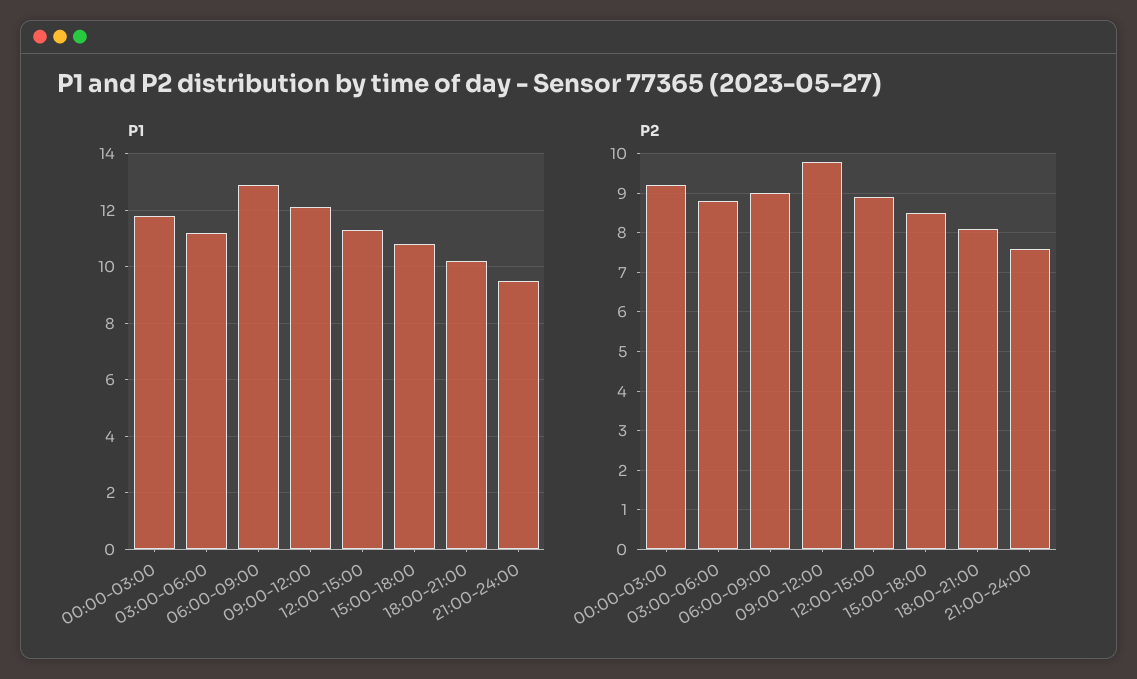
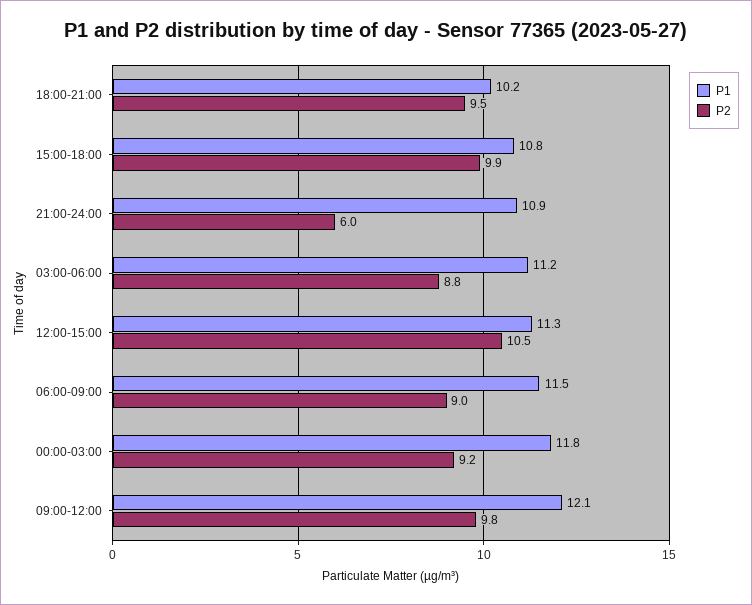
P1, 06:00-09:00: 13 -> 11.5
P1, 21:00-24:00: 9.5 -> 10.9
P2, 12:00-15:00: 9 -> 10.5
P2, 15:00-18:00: 8.5 -> 9.9
P2, 18:00-21:00: 8 -> 9.5
P2, 21:00-24:00: 7.5 -> 6

